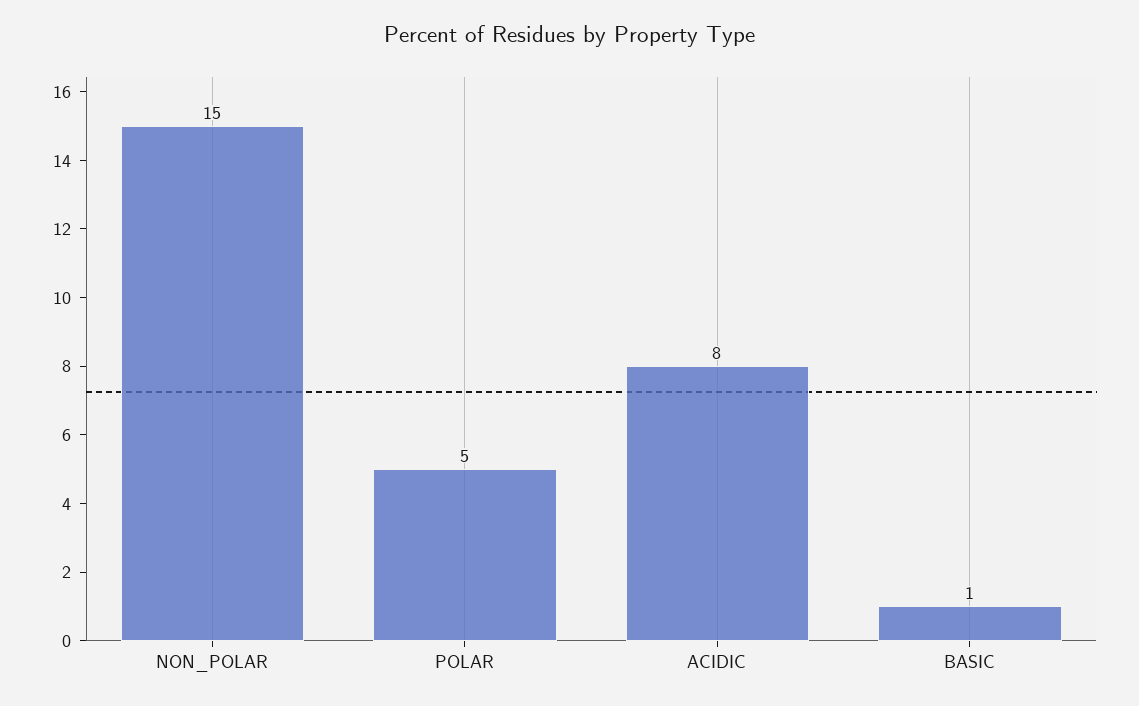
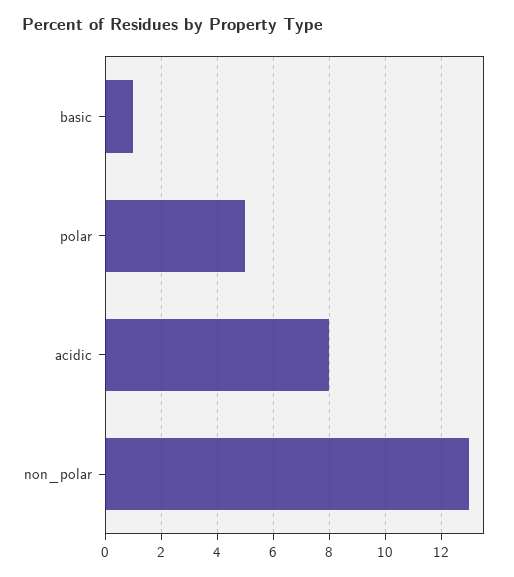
NON_POLAR: 15 -> 13

